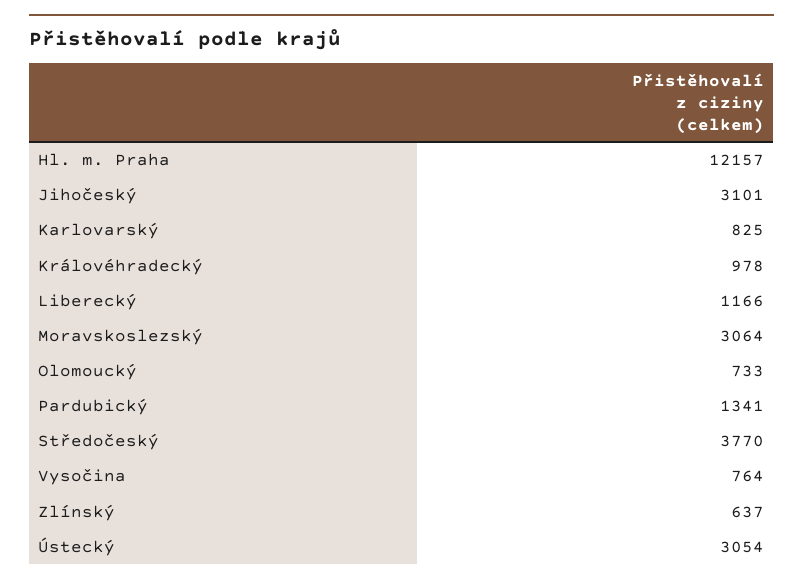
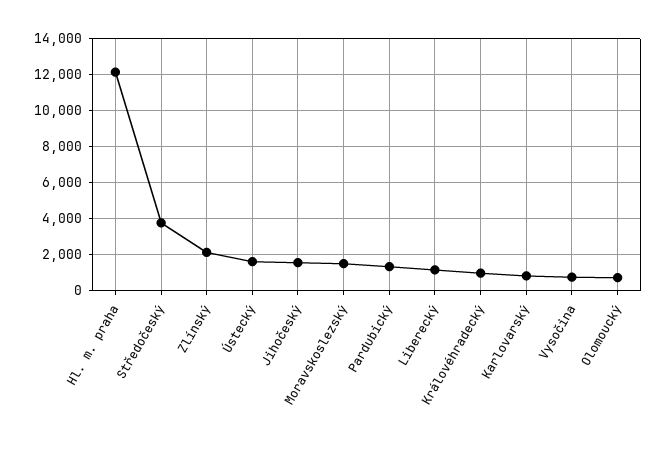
Jihočeský: 3101 -> 1500
Moravskoslezský: 3064 -> 1500
Zlínský: 637 -> 2000
Ústecký: 3054 -> 1500

